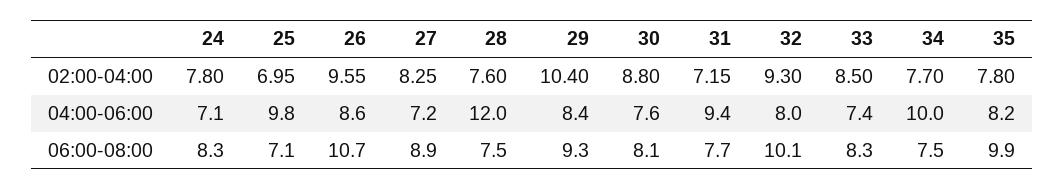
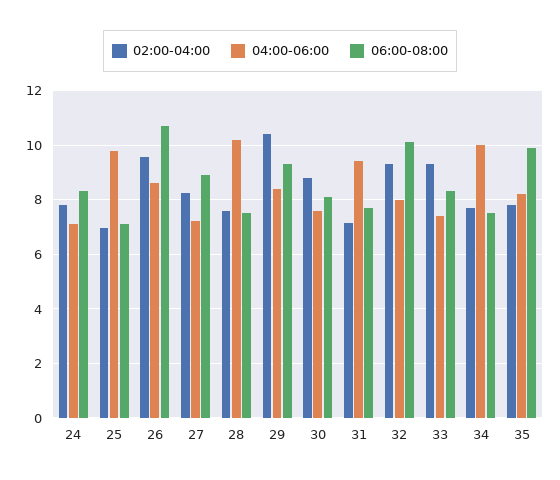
02:00-04:00, 33: 8.5 -> 9.25
04:00-06:00, 28: 12 -> 10.25

